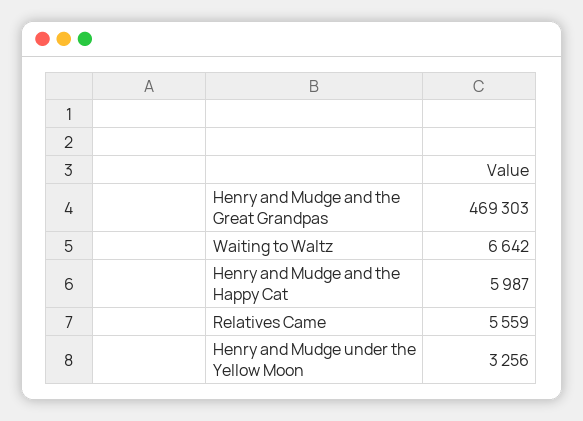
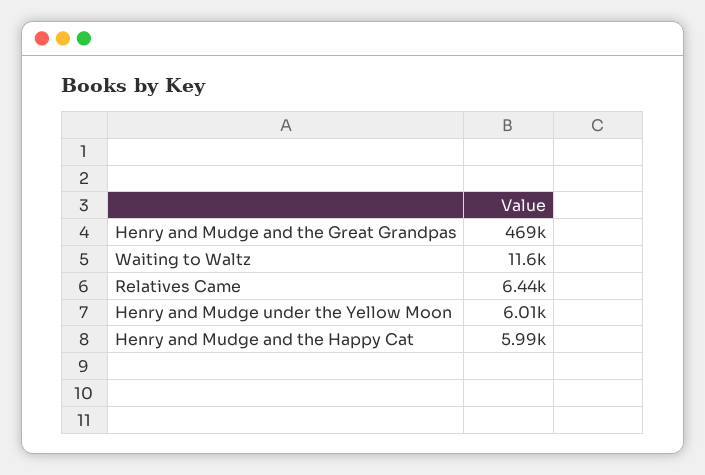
Waiting to Waltz: 6642 -> 11600
Relatives Came: 5559 -> 6440
Henry and Mudge under the Yellow Moon: 3256 -> 6010

